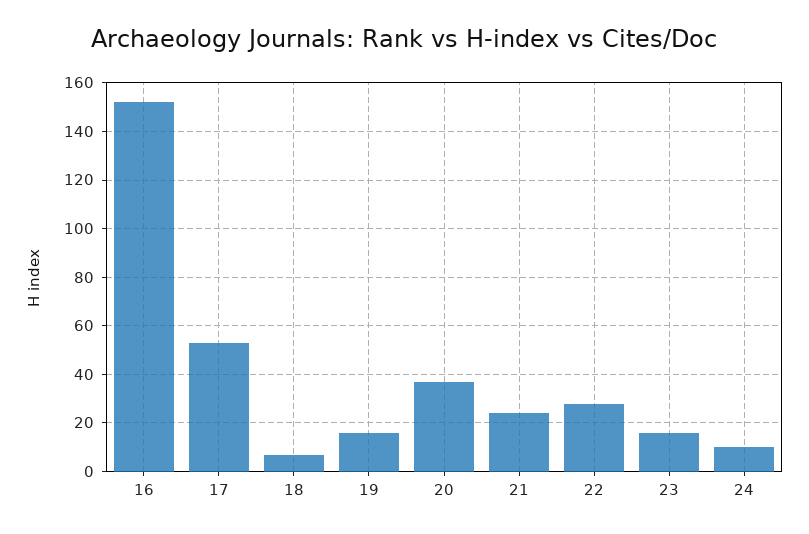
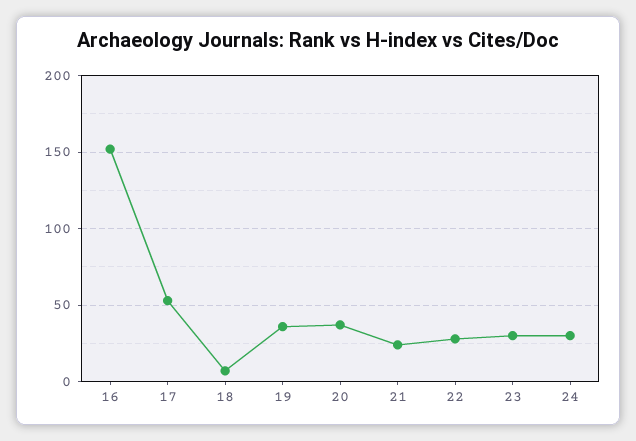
19: 15 -> 35
23: 15 -> 30
24: 10 -> 30

